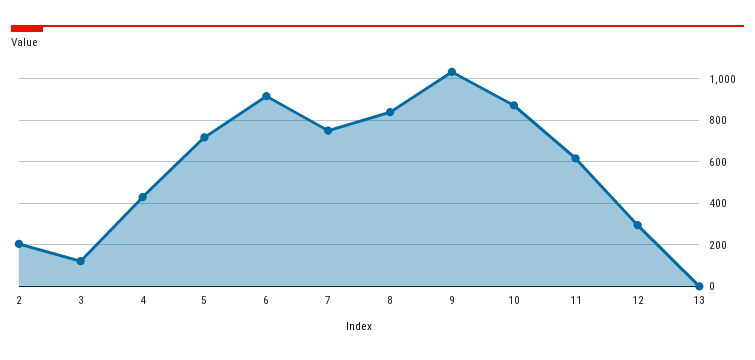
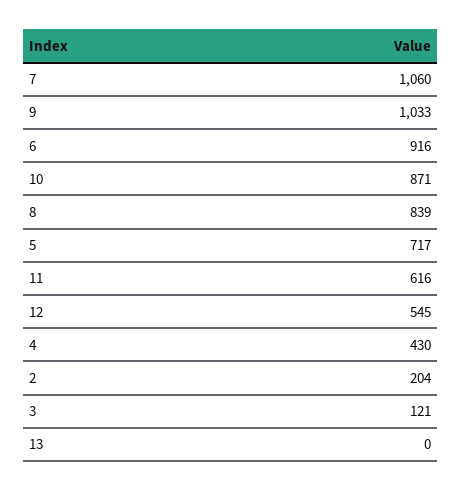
7: 750 -> 1060
12: 300 -> 545

